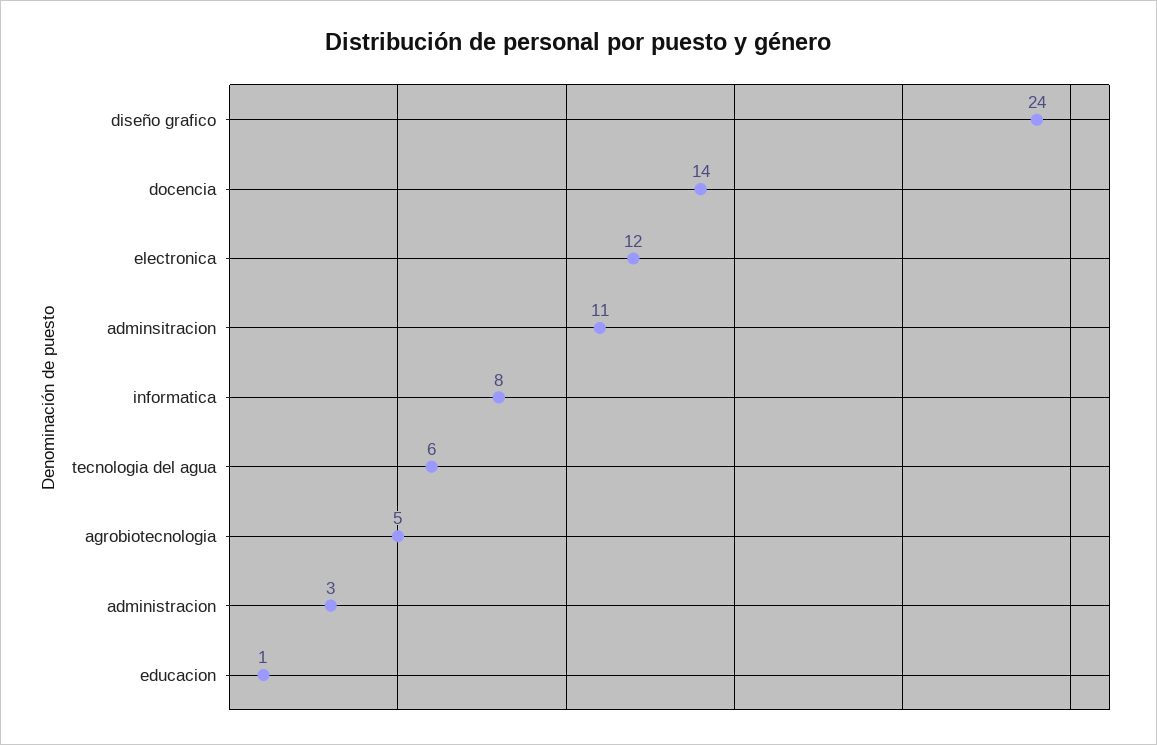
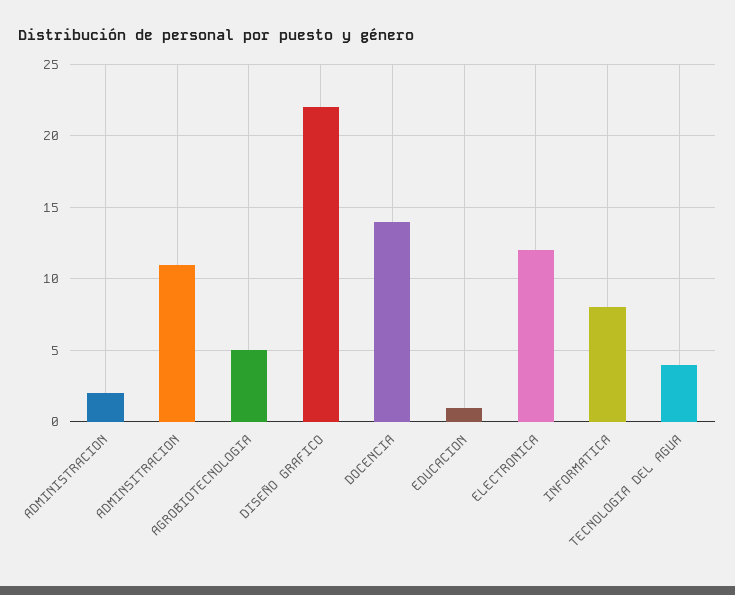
diseño grafico: 24 -> 22
tecnologia del agua: 6 -> 4
administracion: 3 -> 2

